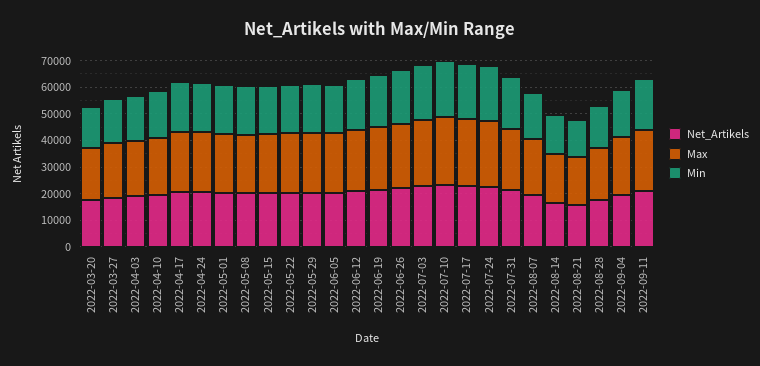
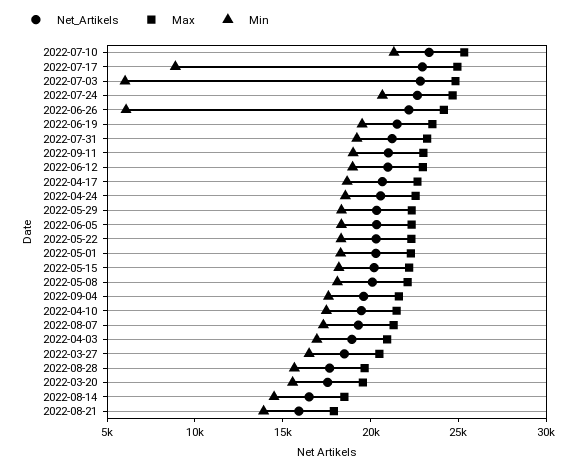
Min, 2022-06-26: 20000 -> 6000
Min, 2022-07-03: 20000 -> 6000
Min, 2022-07-17: 20000 -> 9000

